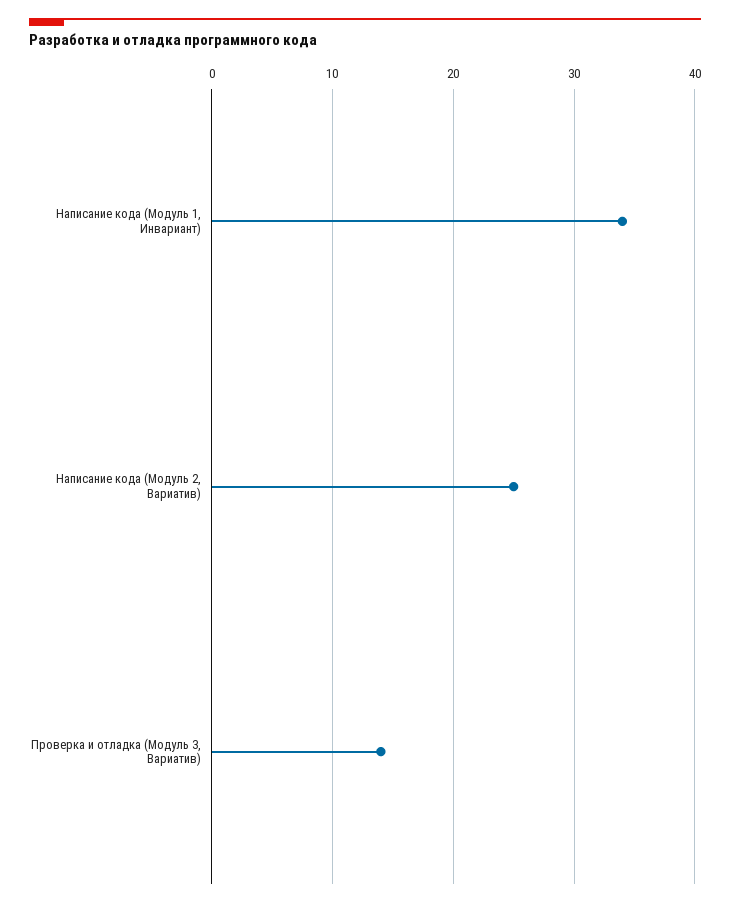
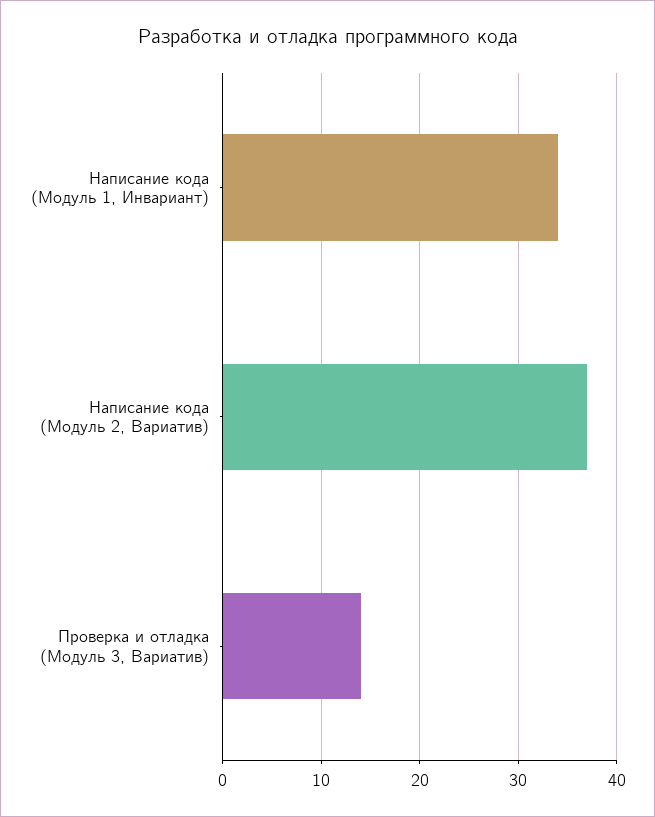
Написание кода (Модуль 2, Вариатив): 25 -> 37

